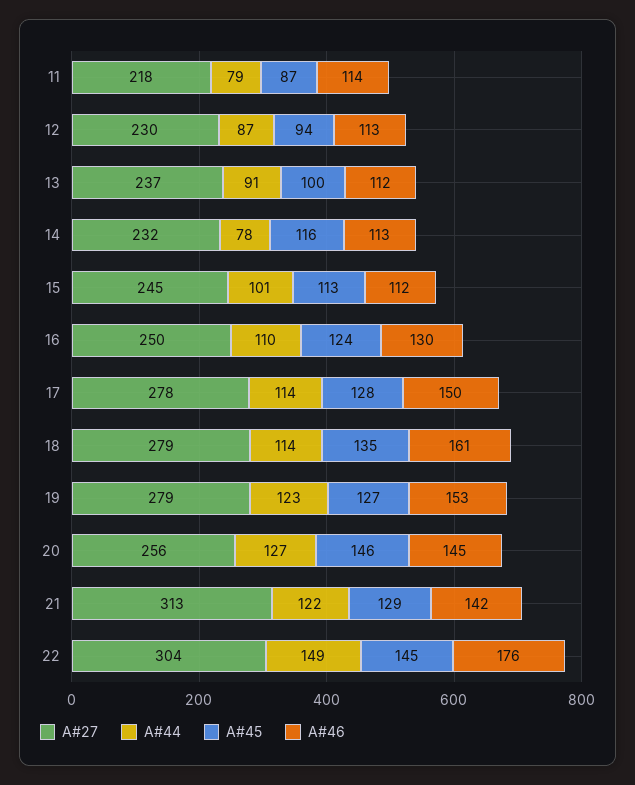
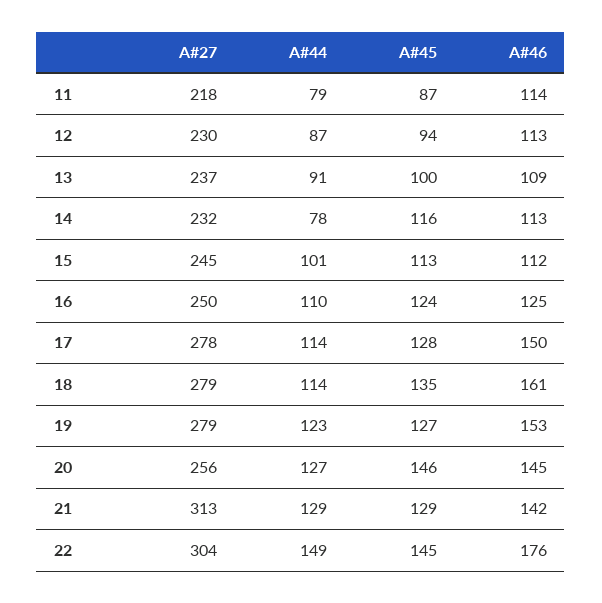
A#46, 13: 112 -> 109
A#46, 16: 130 -> 125
A#44, 21: 122 -> 129

